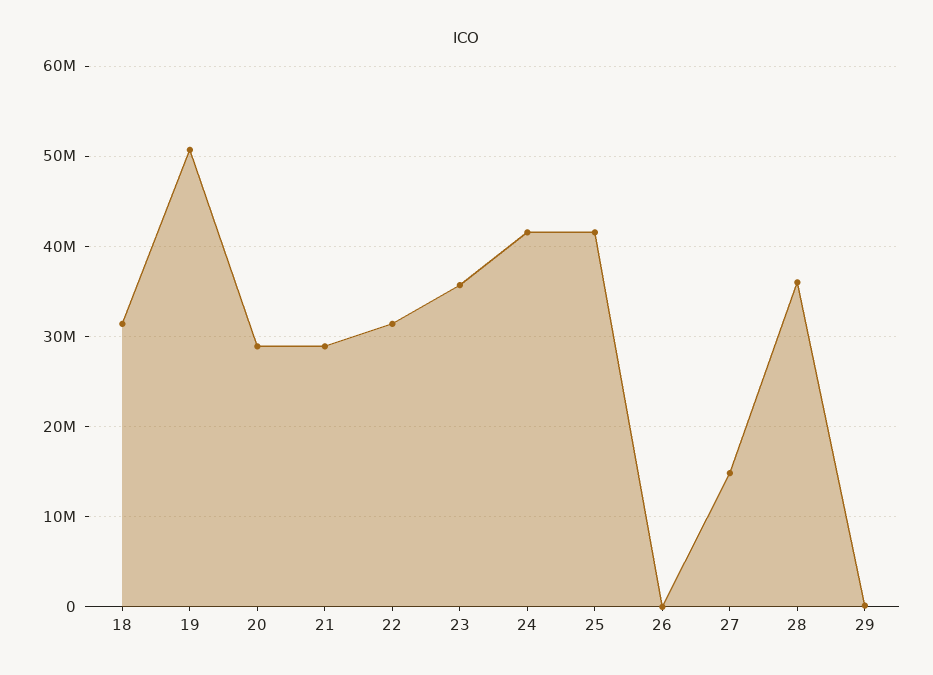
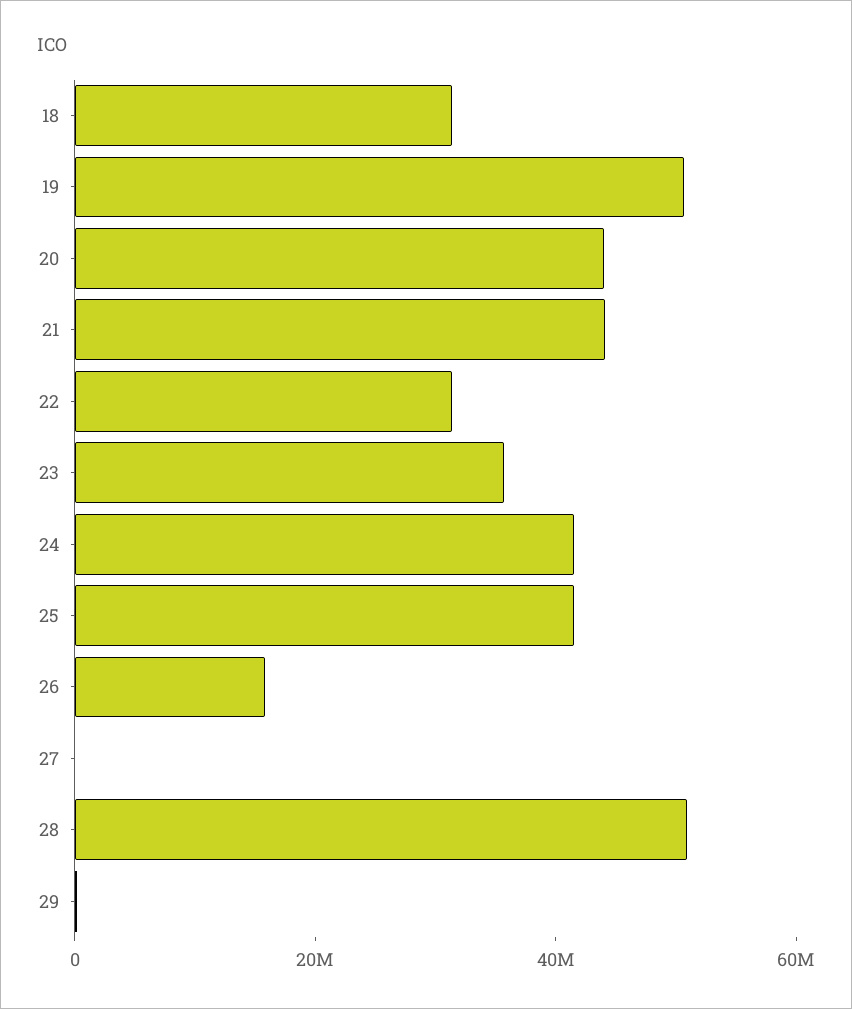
20: 29000000 -> 45000000
21: 29000000 -> 45000000
26: 0 -> 15000000
27: 15000000 -> 0
28: 36000000 -> 50000000

